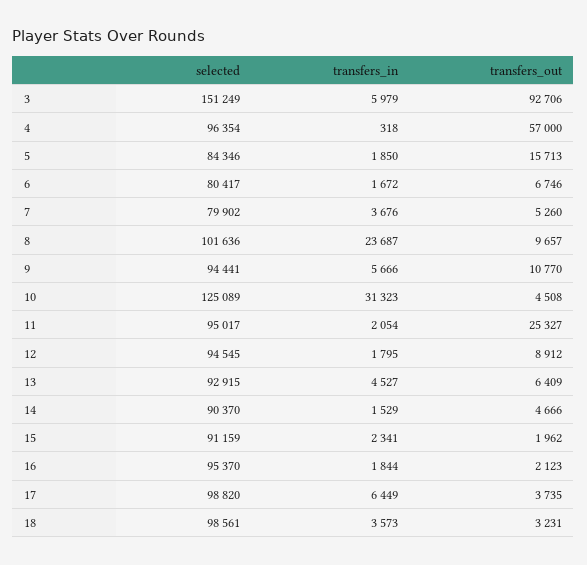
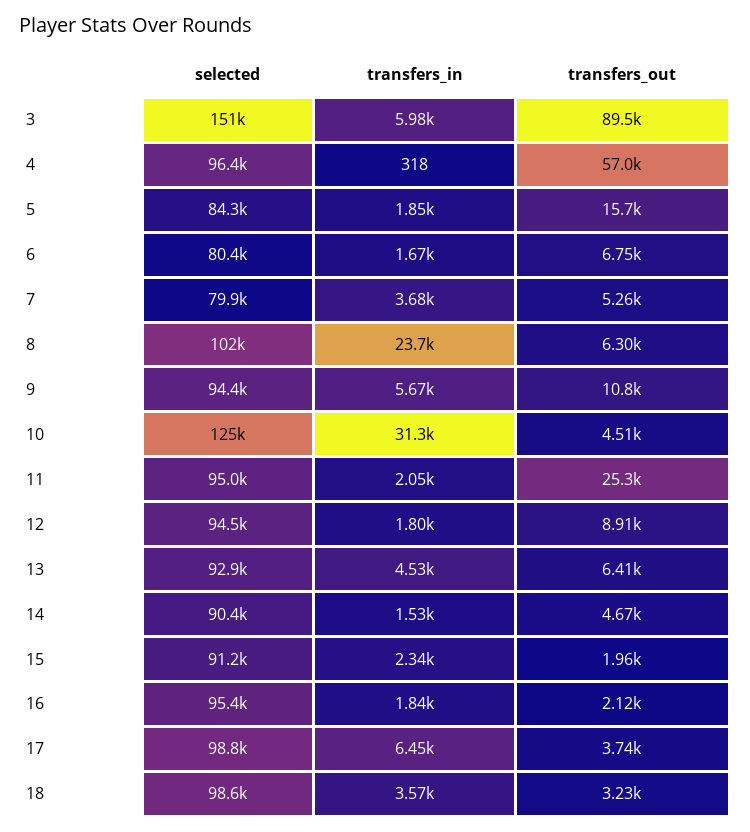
transfers_out, 3: 92706 -> 89500
transfers_out, 8: 9657 -> 6300

